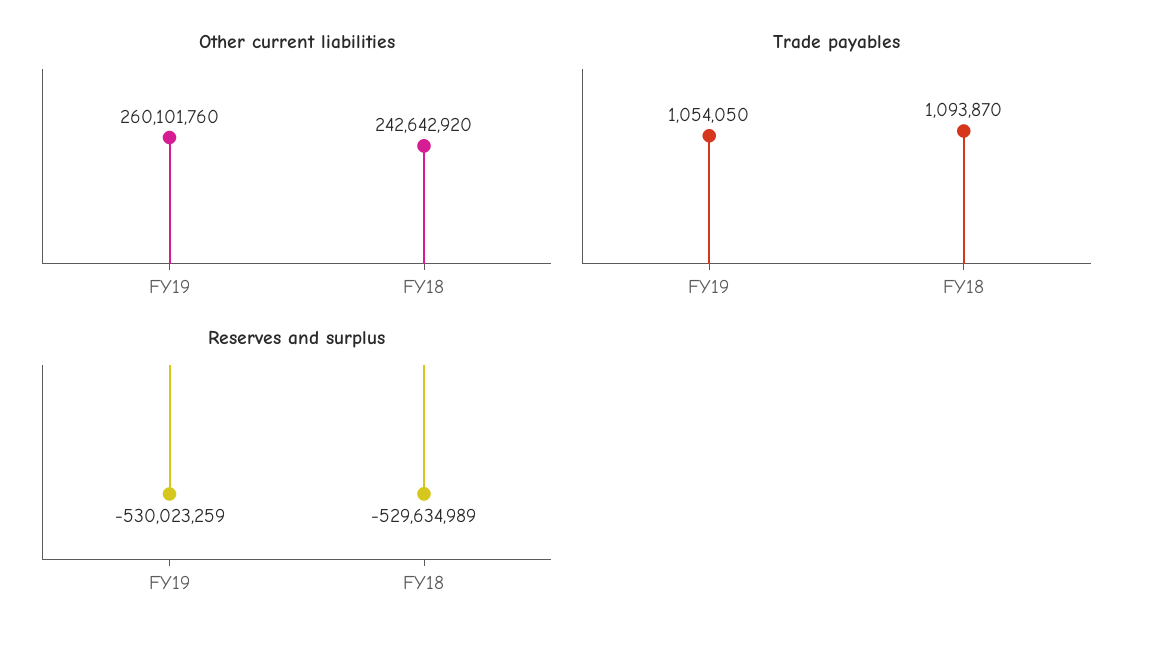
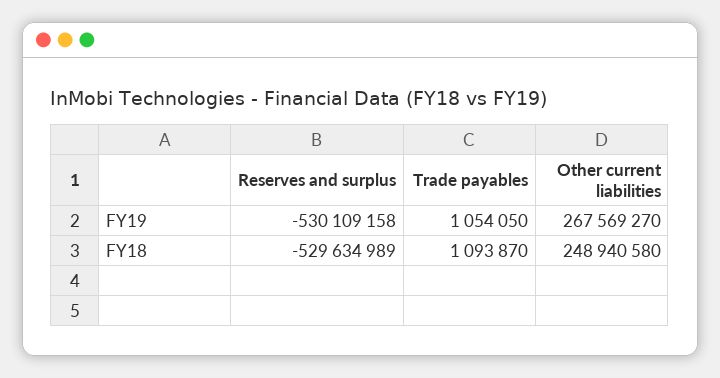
Other current liabilities, FY19: 260101760 -> 267569270
Other current liabilities, FY18: 242642920 -> 248940580
Reserves and surplus, FY19: -530023259 -> -530109158

